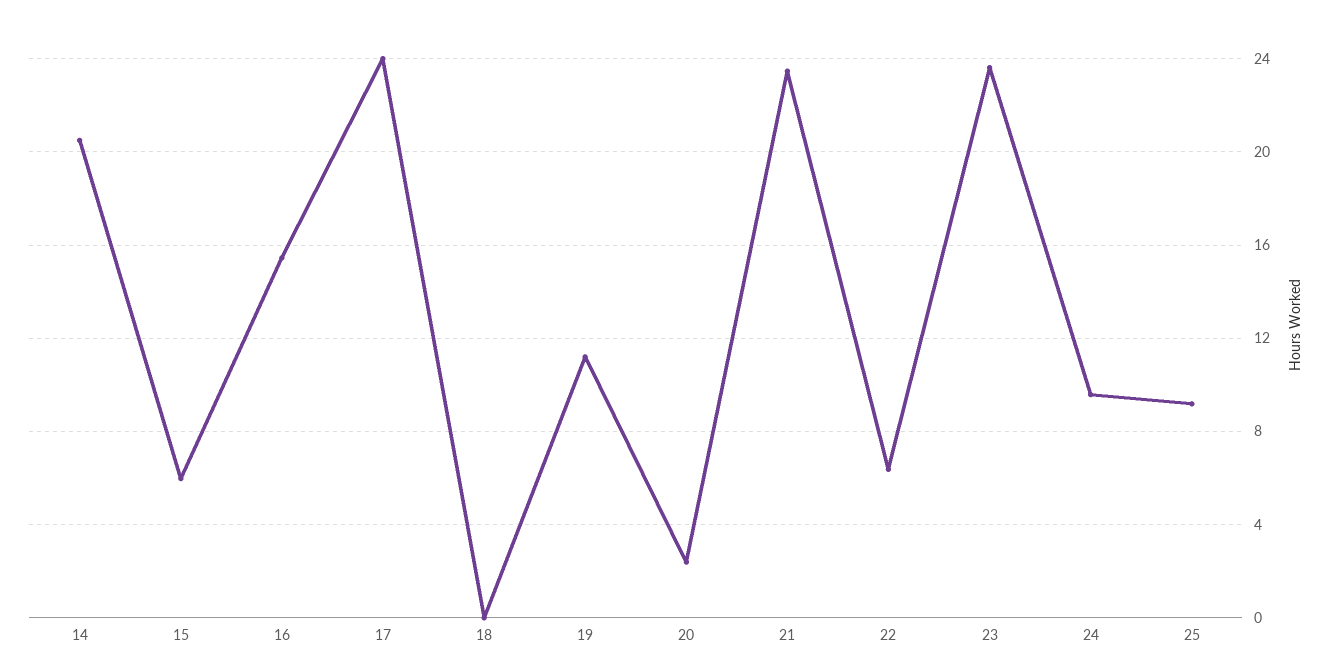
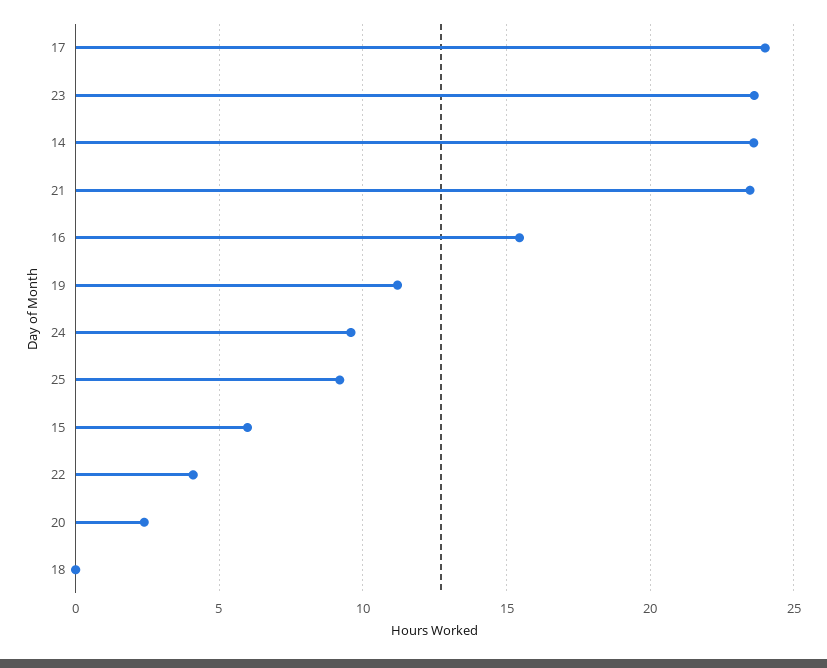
14: 20.5 -> 23.5
22: 6.5 -> 4

